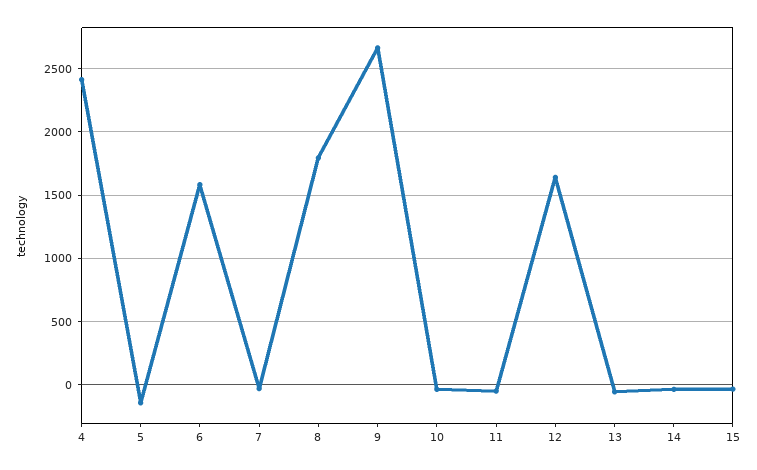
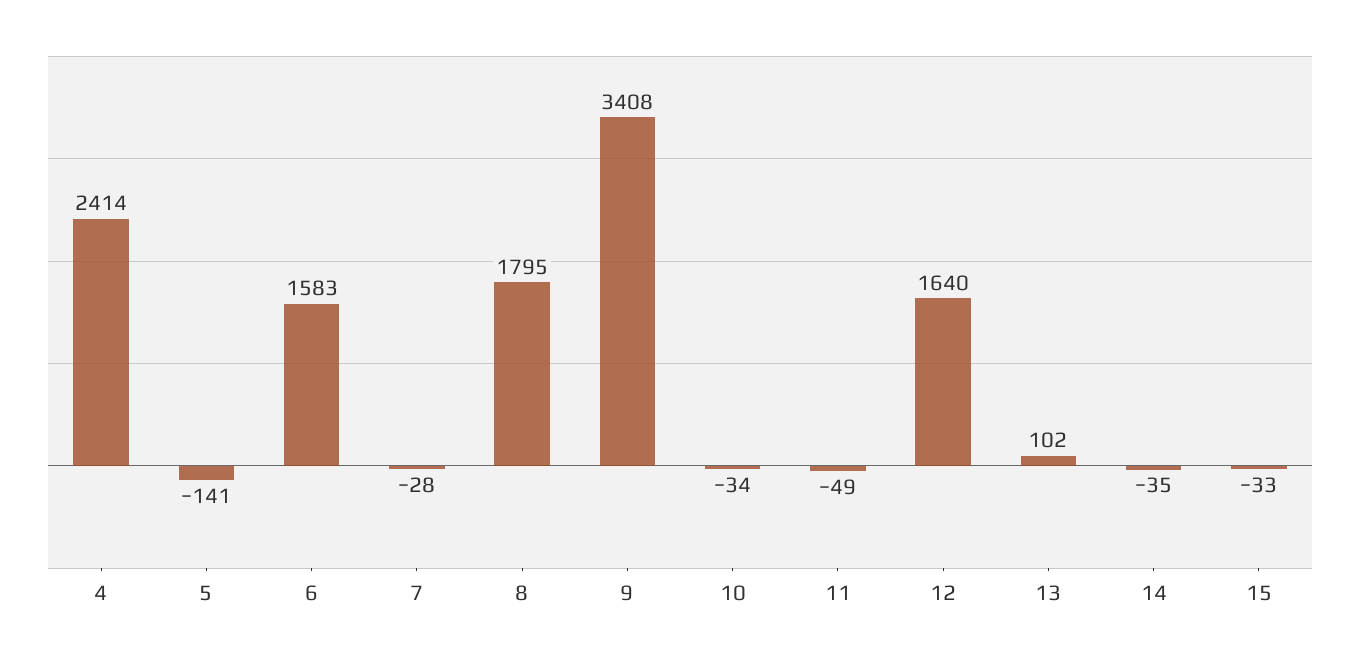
9: 2650 -> 3408
13: -50 -> 102

